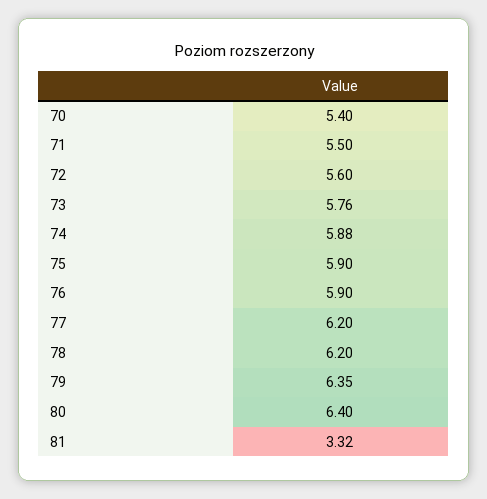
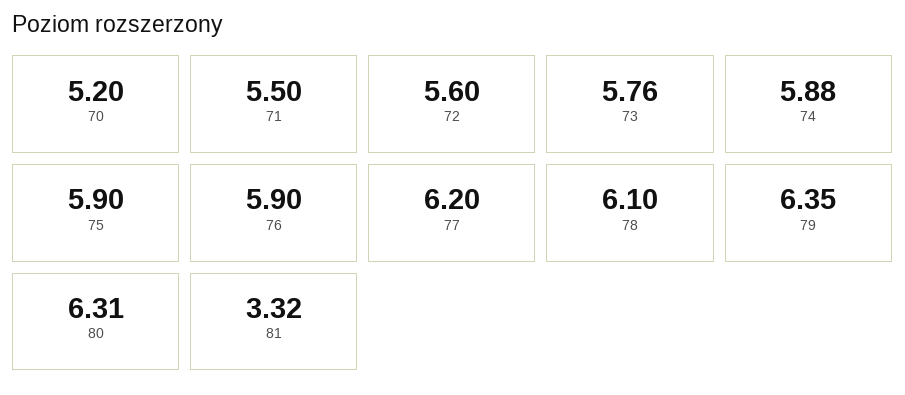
70: 5.4 -> 5.2
78: 6.2 -> 6.1
80: 6.4 -> 6.31

